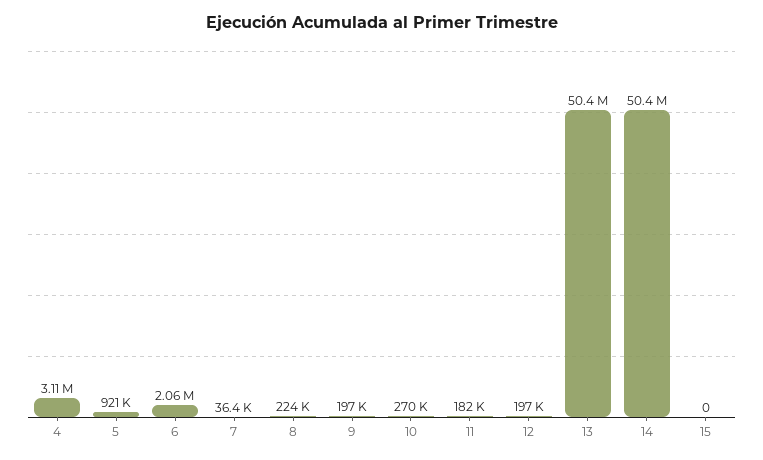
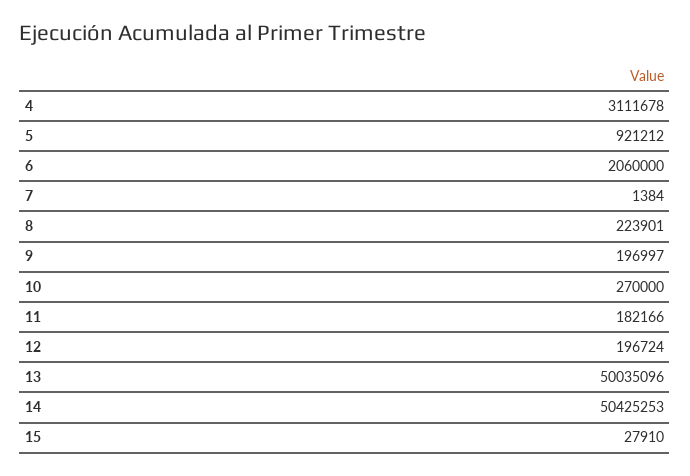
7: 36400 -> 1384
13: 50400000 -> 50035096
15: 0 -> 27910

